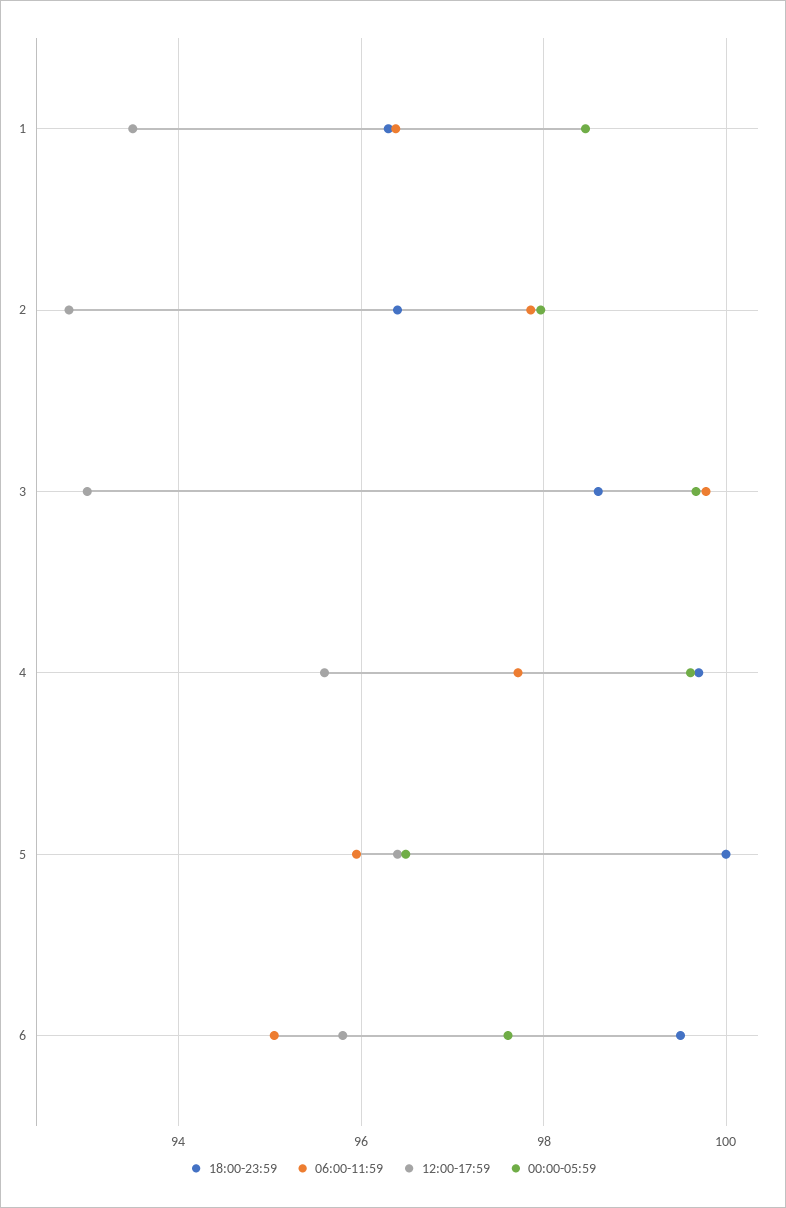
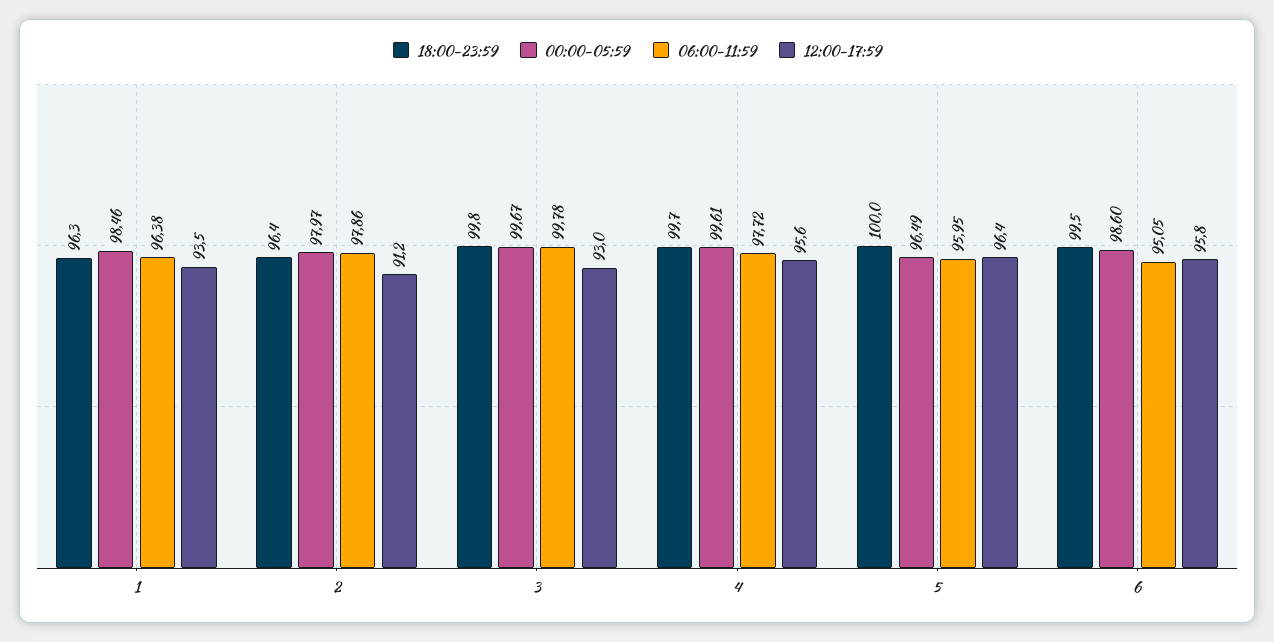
12:00-17:59, 2: 92.8 -> 91.2
18:00-23:59, 3: 98.6 -> 99.8
00:00-05:59, 6: 97.6 -> 98.6

